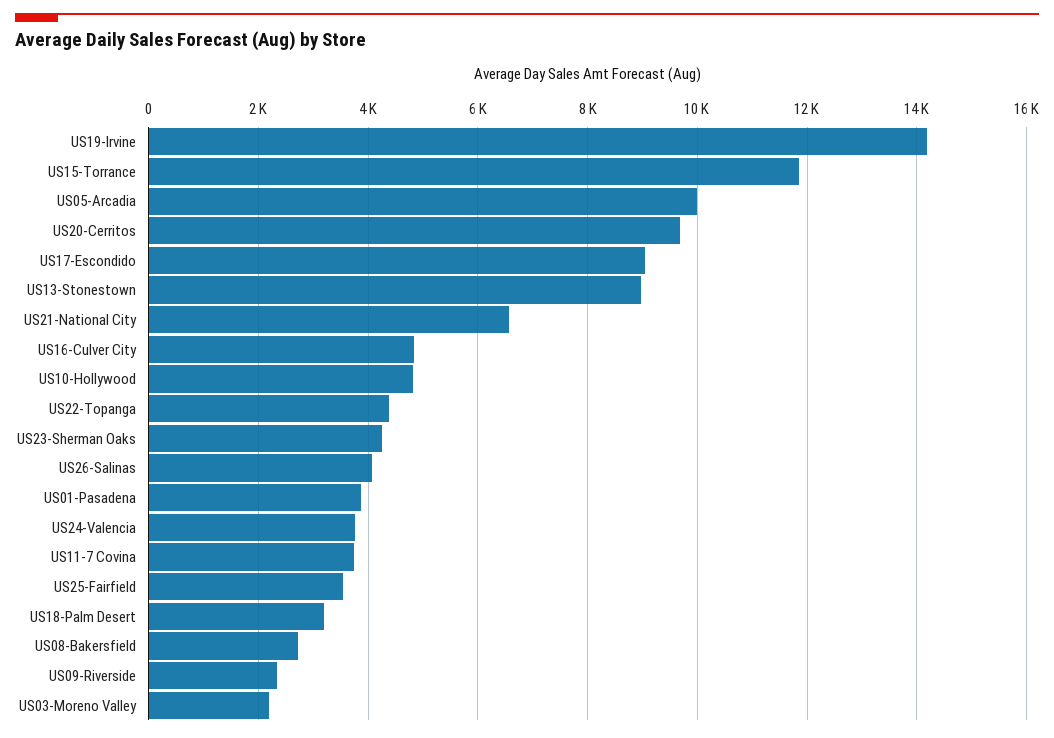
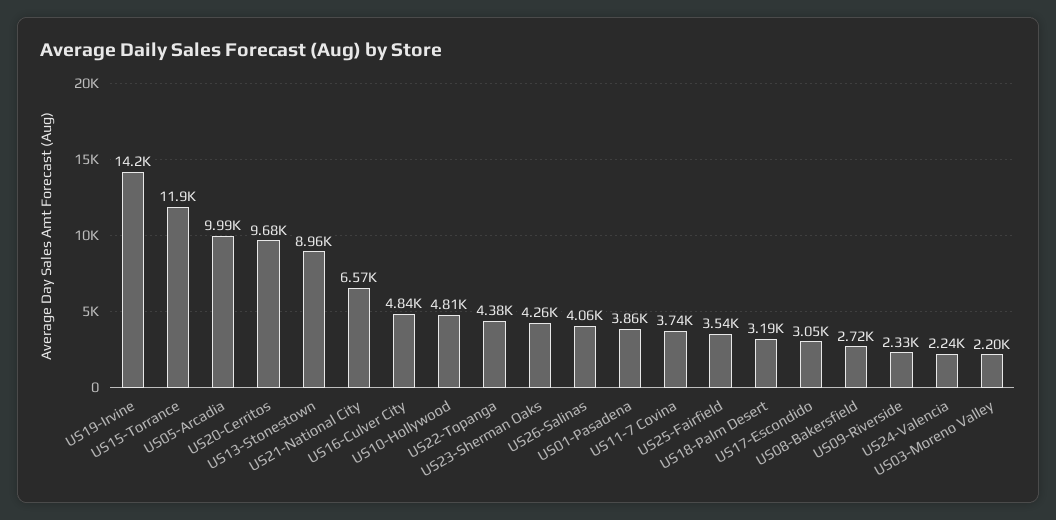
US17-Escondido: 9000 -> 3050
US24-Valencia: 3800 -> 2240

